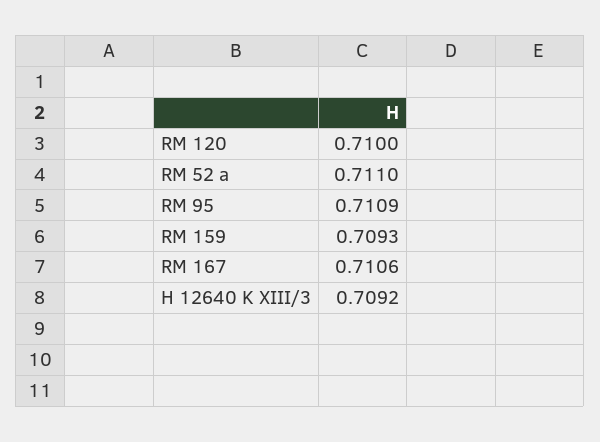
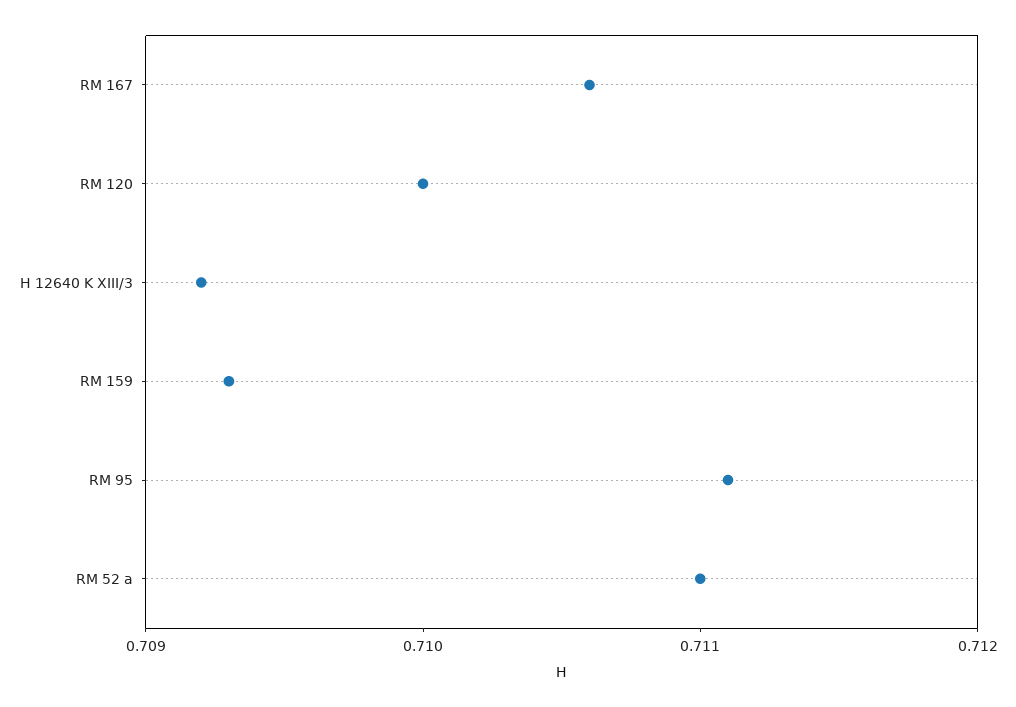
RM 95: 0.7109 -> 0.7111

